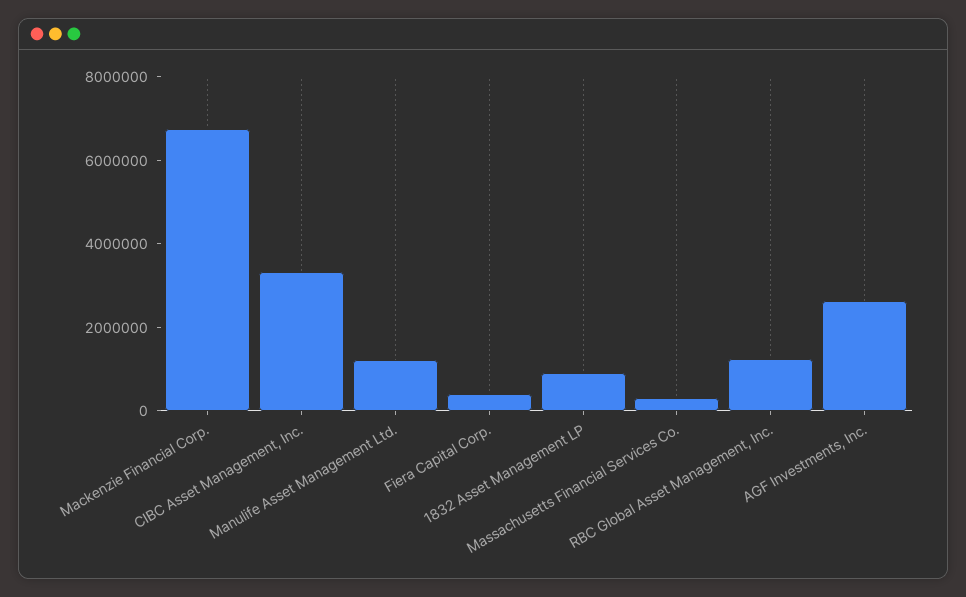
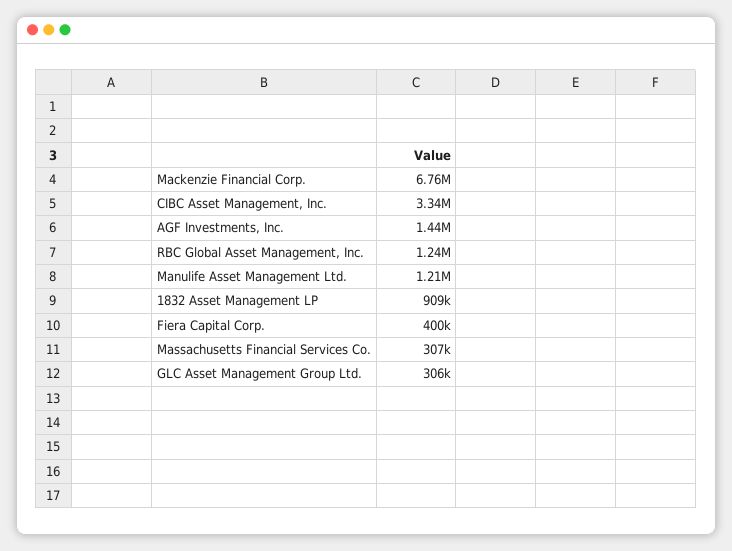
AGF Investments, Inc.: 2500000 -> 1440000
GLC Asset Management Group Ltd.: none -> 306000

